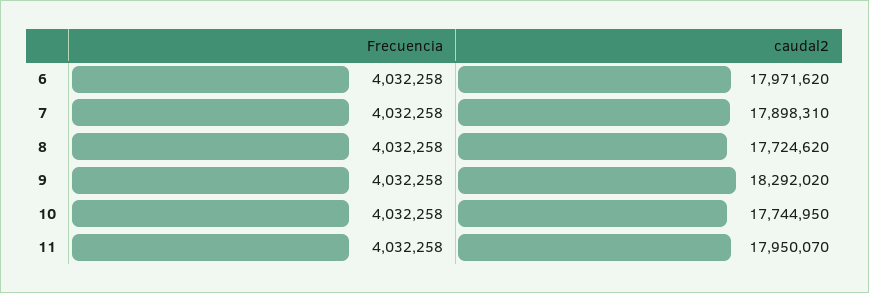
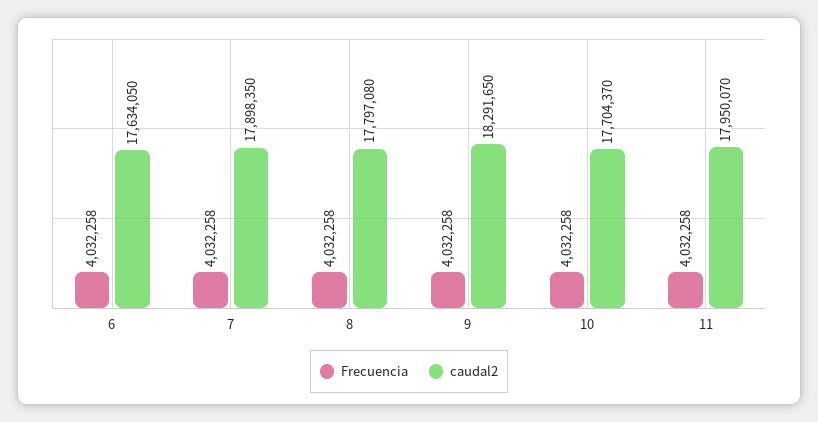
caudal2, 6: 17971620 -> 17634050
caudal2, 7: 17898310 -> 17898350
caudal2, 8: 17724620 -> 17797080
caudal2, 9: 18292020 -> 18291650
caudal2, 10: 17744950 -> 17704370

